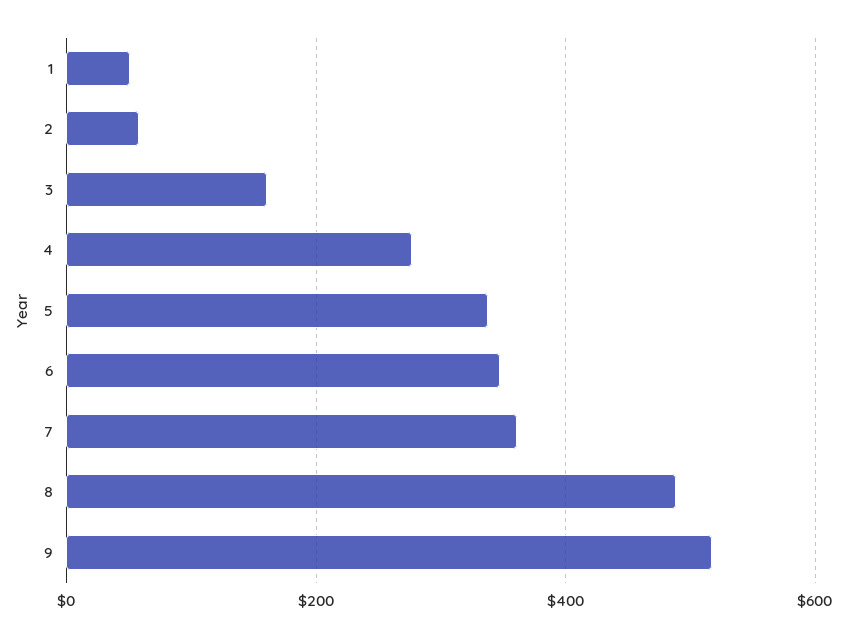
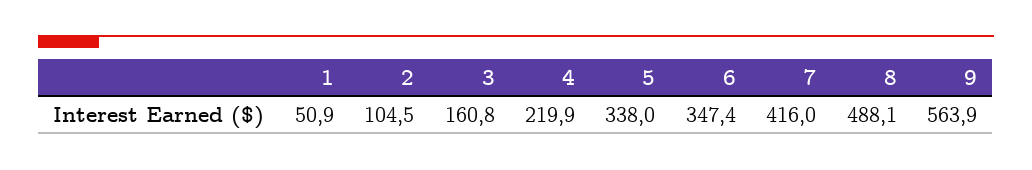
2: 60 -> 104.5
4: 280 -> 219.9
7: 360 -> 416
9: 520 -> 563.9

